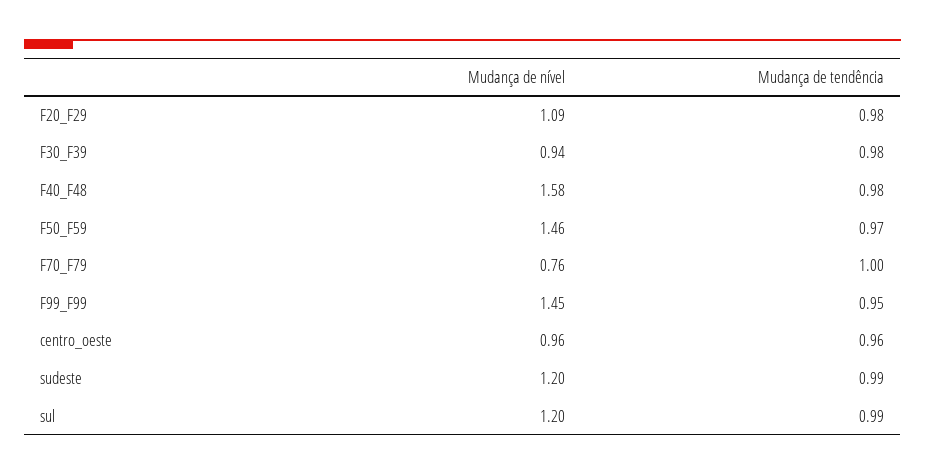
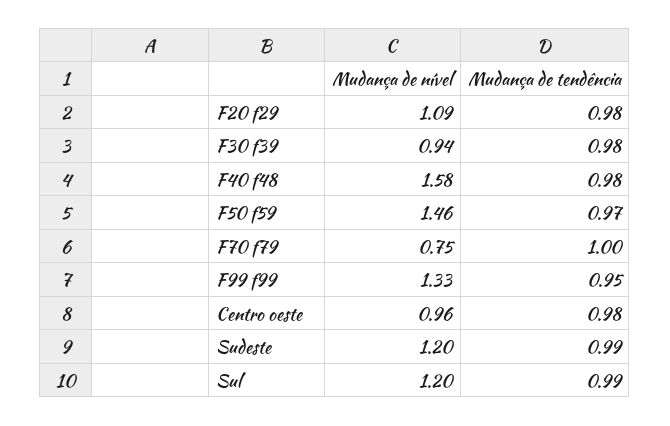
Mudança de nível, F70_F79: 0.76 -> 0.75
Mudança de nível, F99_F99: 1.45 -> 1.33
Mudança de tendência, centro_oeste: 0.96 -> 0.98

